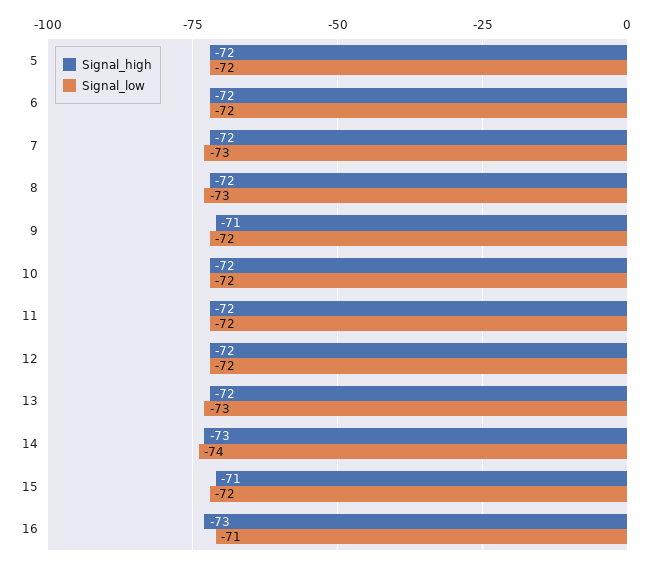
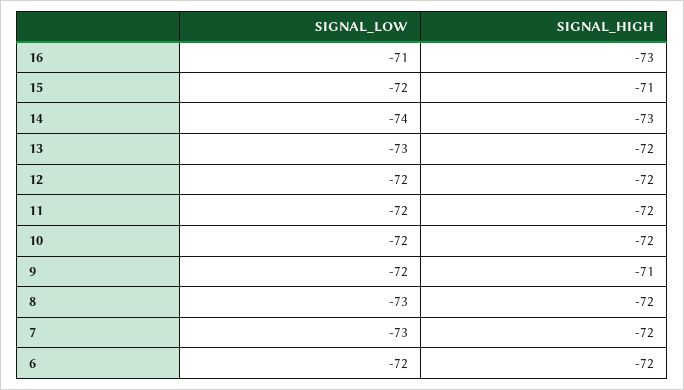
Signal_high, 5: -72 -> none
Signal_low, 5: -72 -> none

